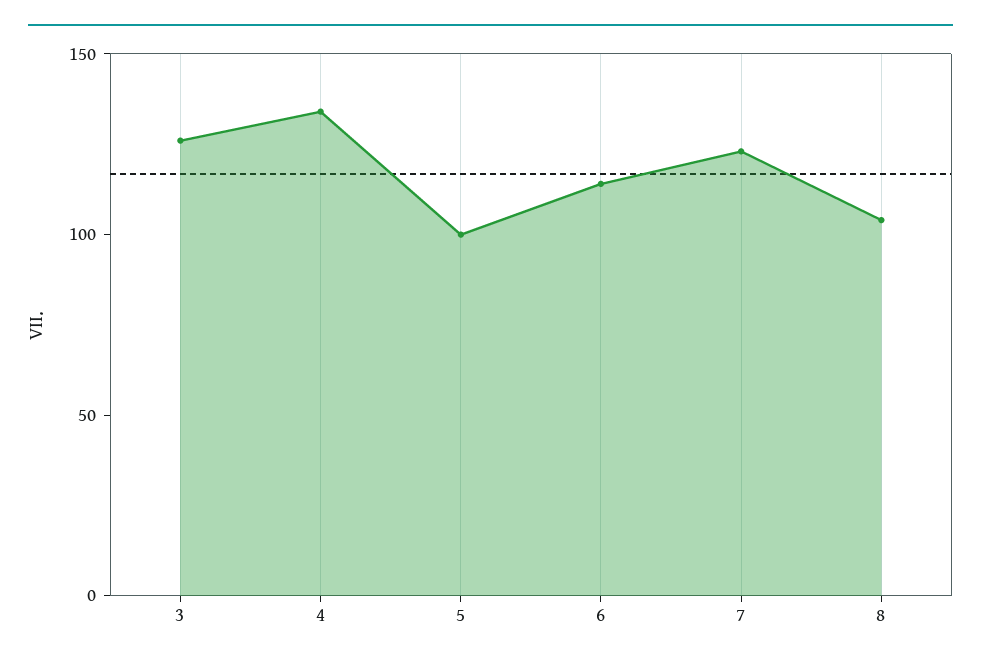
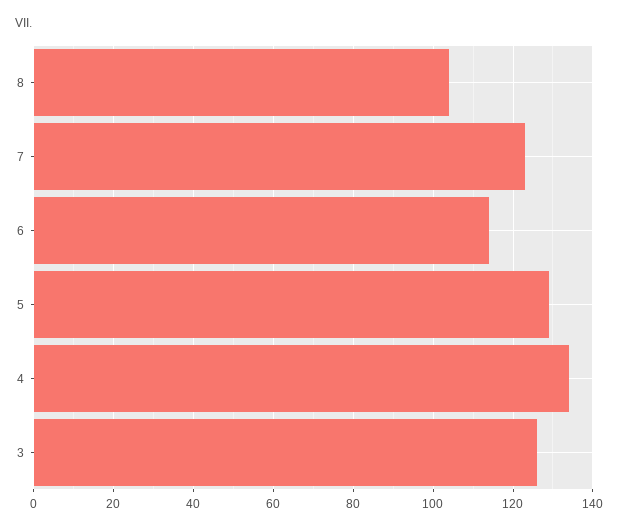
5: 100 -> 130

